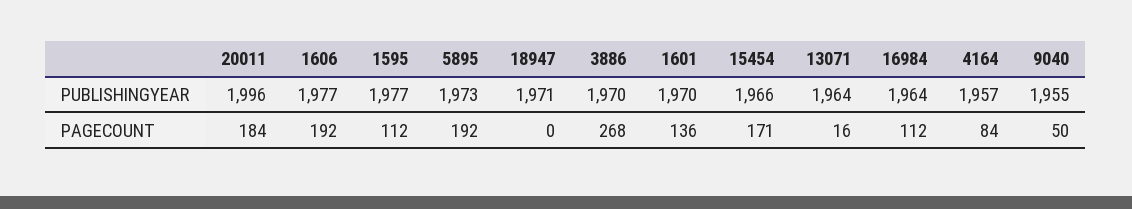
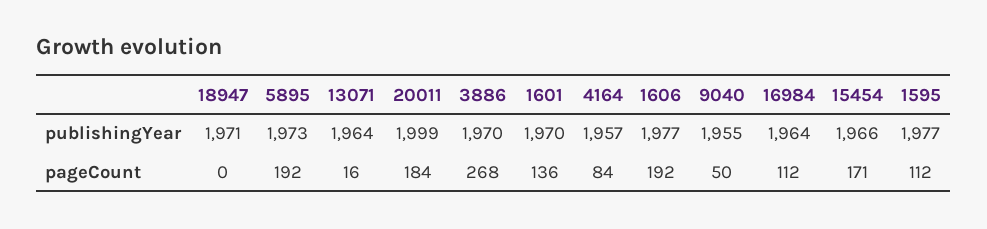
20011, PUBLISHINGYEAR: 1996 -> 1999

